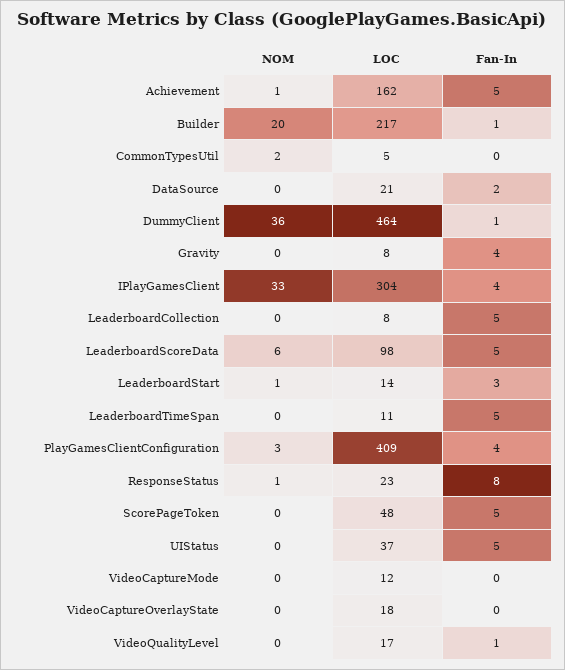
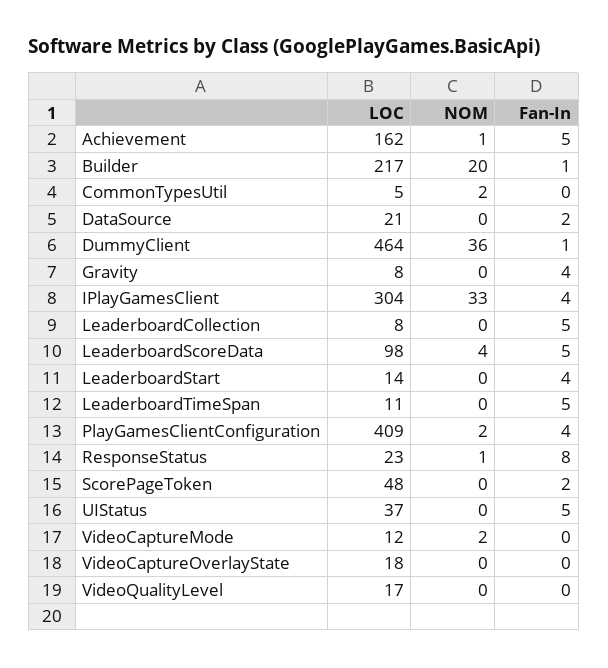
NOM, LeaderboardScoreData: 6 -> 4
NOM, LeaderboardStart: 1 -> 0
Fan-In, LeaderboardStart: 3 -> 4
NOM, PlayGamesClientConfiguration: 3 -> 2
Fan-In, ScorePageToken: 5 -> 2
NOM, VideoCaptureMode: 0 -> 2
Fan-In, VideoQualityLevel: 1 -> 0

